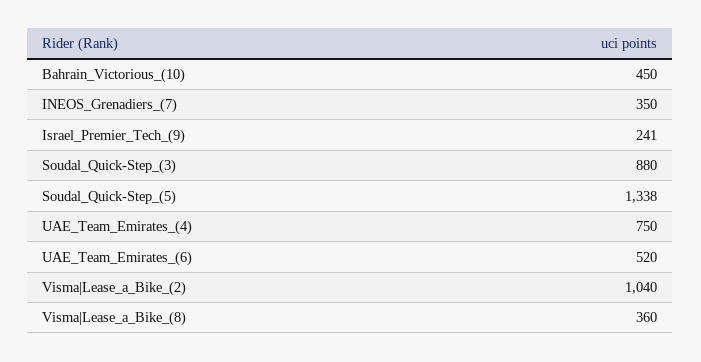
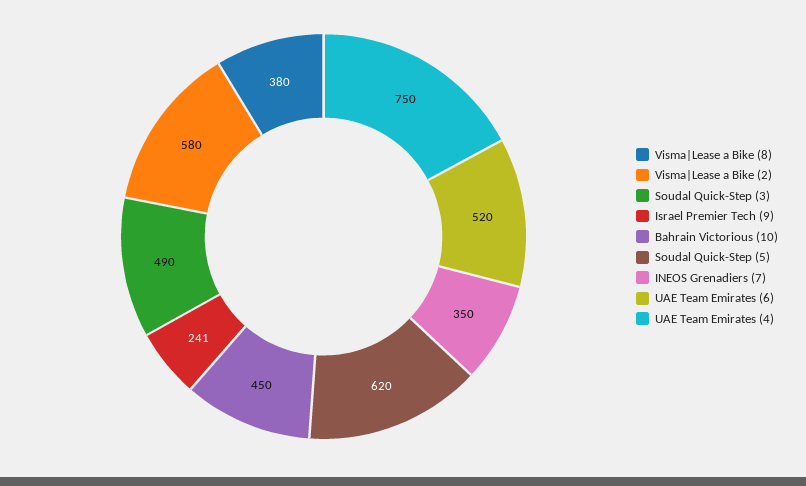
Soudal_Quick-Step_(3): 880 -> 490
Soudal_Quick-Step_(5): 1338 -> 620
Visma|Lease_a_Bike_(2): 1040 -> 580
Visma|Lease_a_Bike_(8): 360 -> 380

